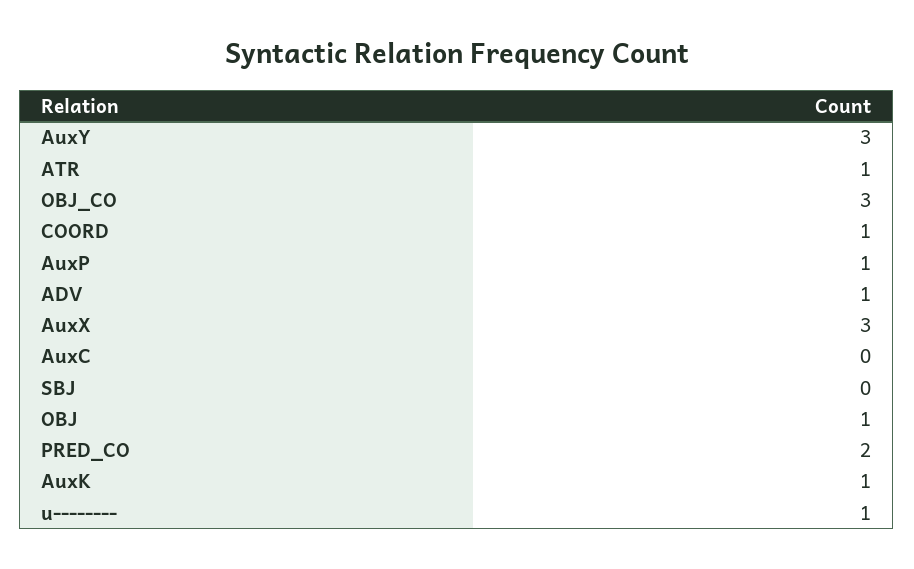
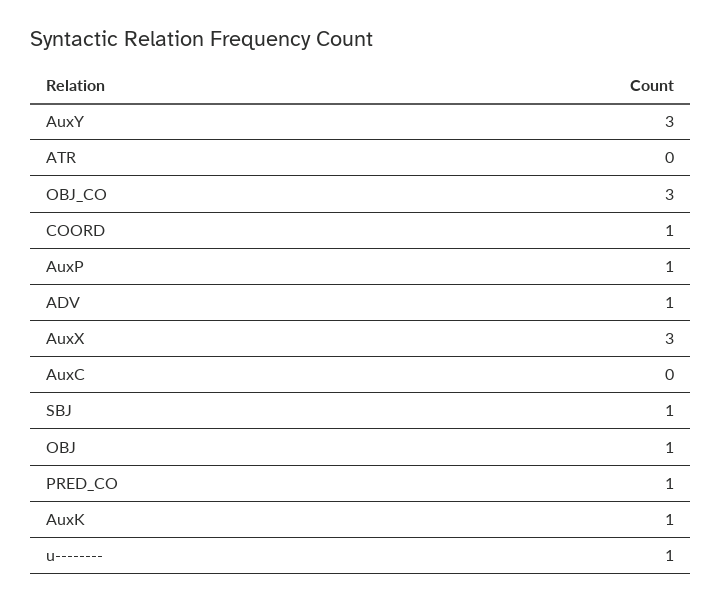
ATR: 1 -> 0
SBJ: 0 -> 1
PRED_CO: 2 -> 1

